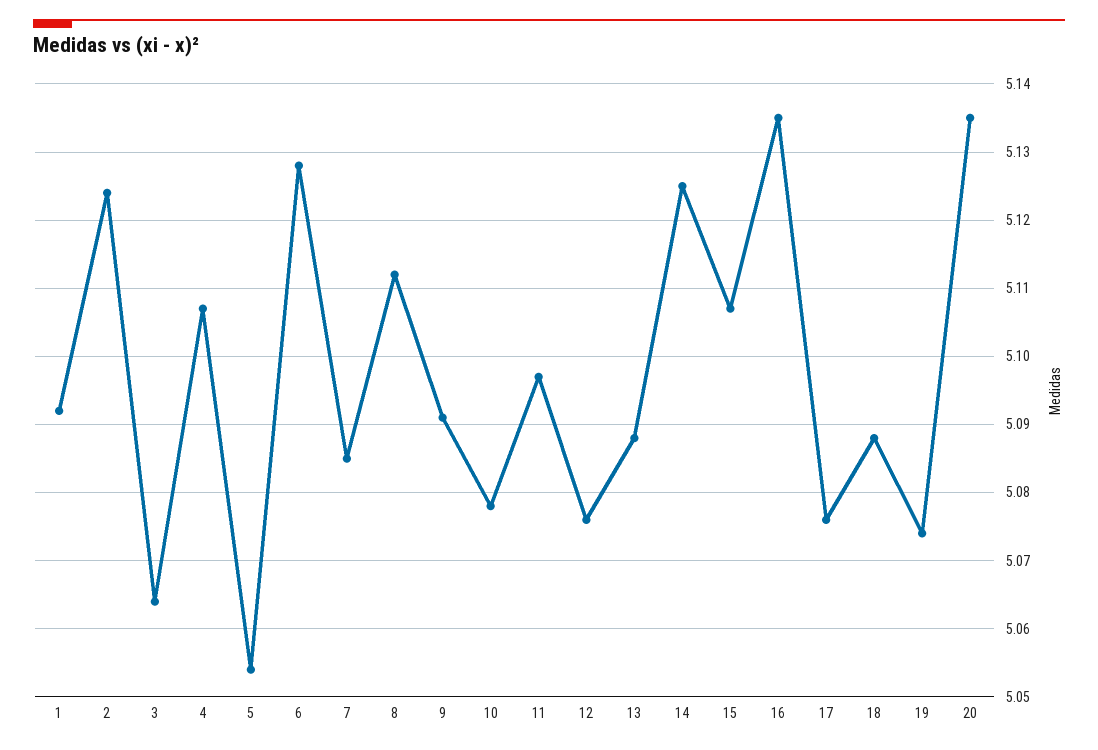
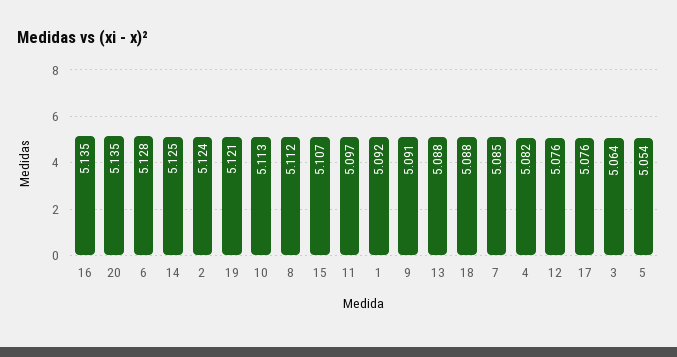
4: 5.107 -> 5.082
10: 5.078 -> 5.113
19: 5.074 -> 5.121

